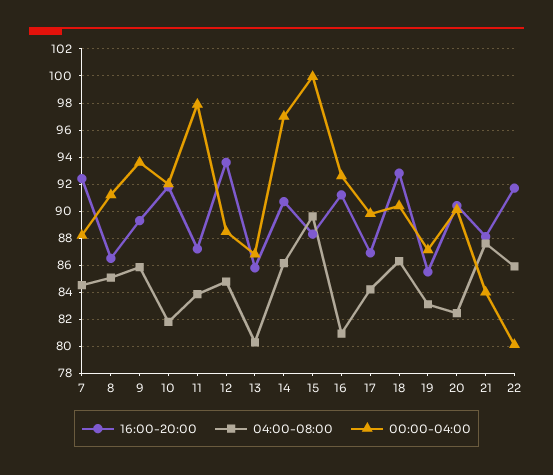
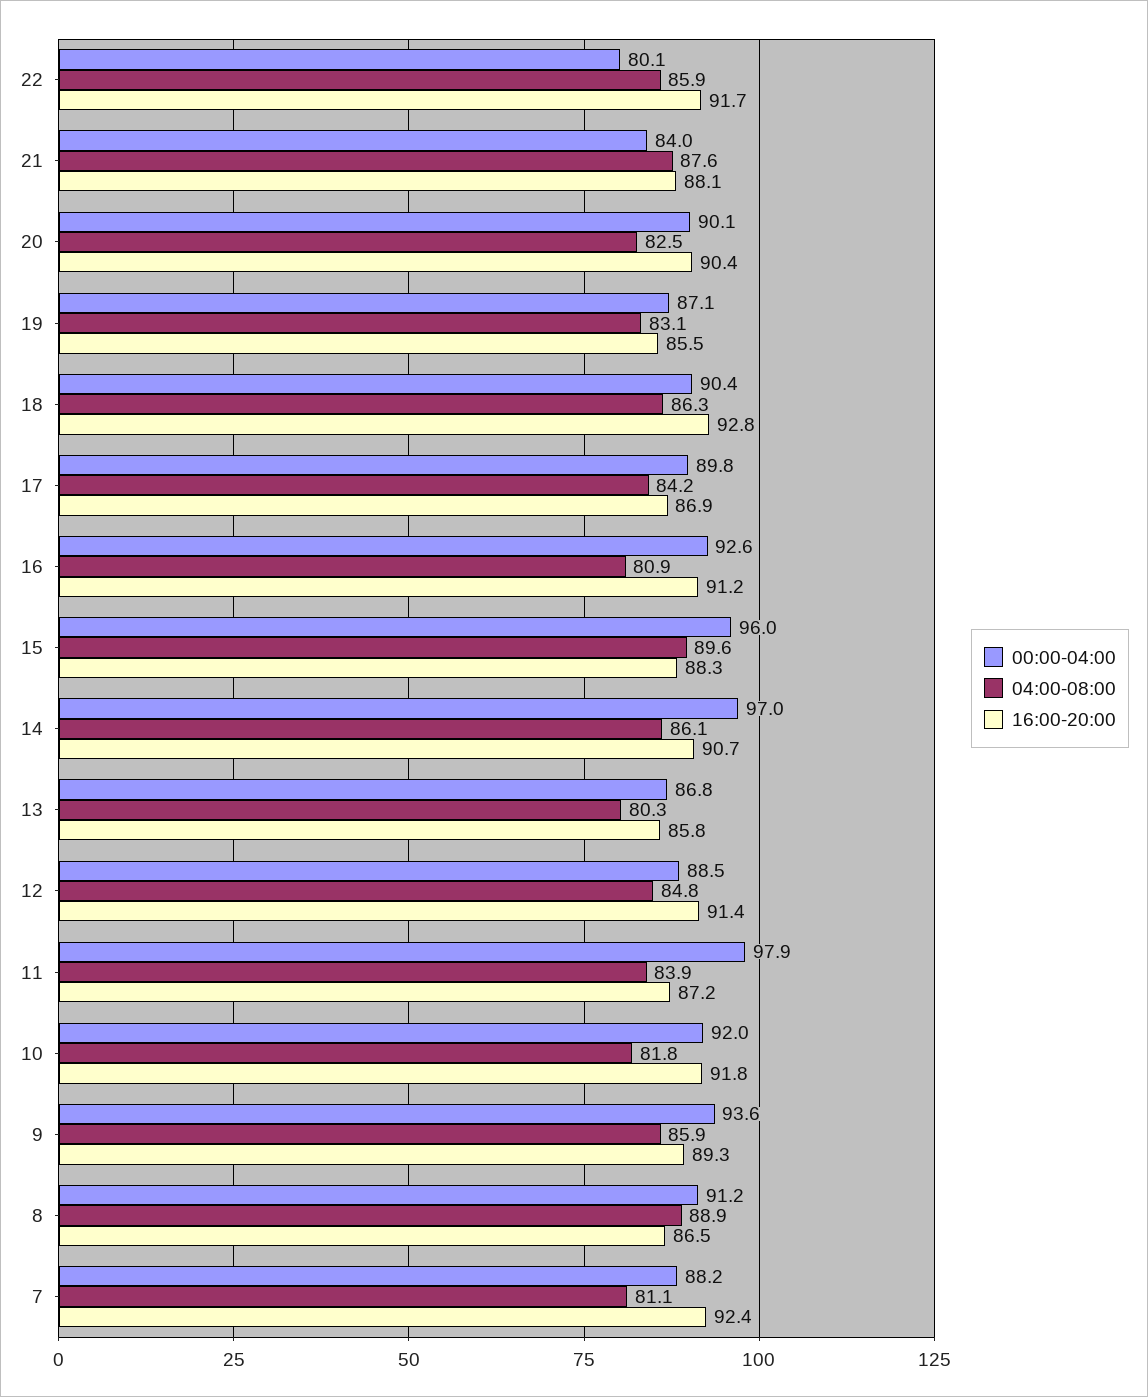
04:00-08:00, 7: 84.5 -> 81.1
04:00-08:00, 8: 85 -> 88.9
16:00-20:00, 12: 93.5 -> 91.4
00:00-04:00, 15: 100 -> 96

